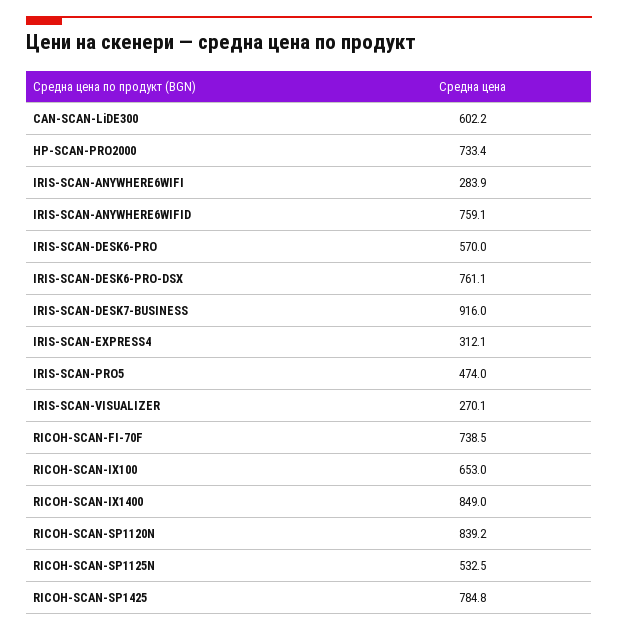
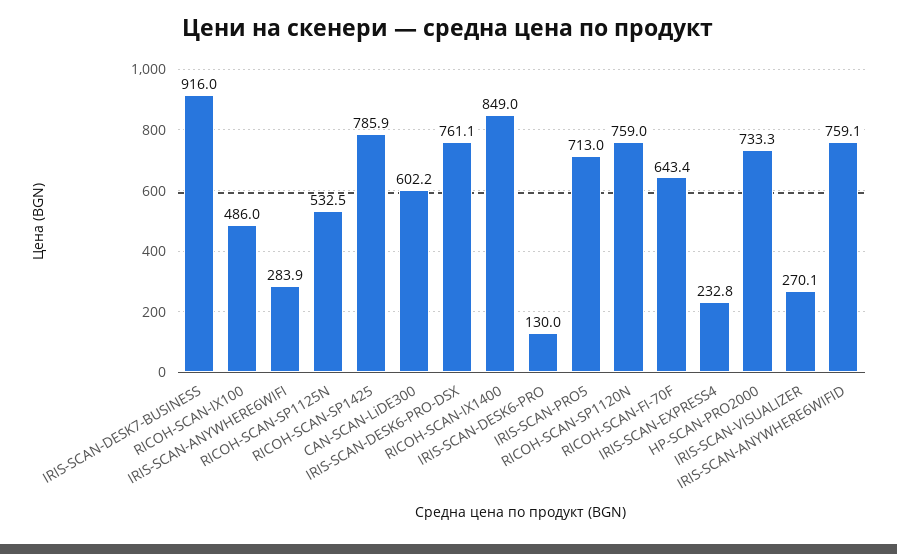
HP-SCAN-PRO2000: 733.4 -> 733.3
IRIS-SCAN-DESK6-PRO: 570 -> 130
IRIS-SCAN-EXPRESS4: 312.1 -> 232.8
IRIS-SCAN-PRO5: 474 -> 713
RICOH-SCAN-FI-70F: 738.5 -> 643.4
RICOH-SCAN-IX100: 653 -> 486
RICOH-SCAN-SP1120N: 839.2 -> 759
RICOH-SCAN-SP1425: 784.8 -> 785.9

